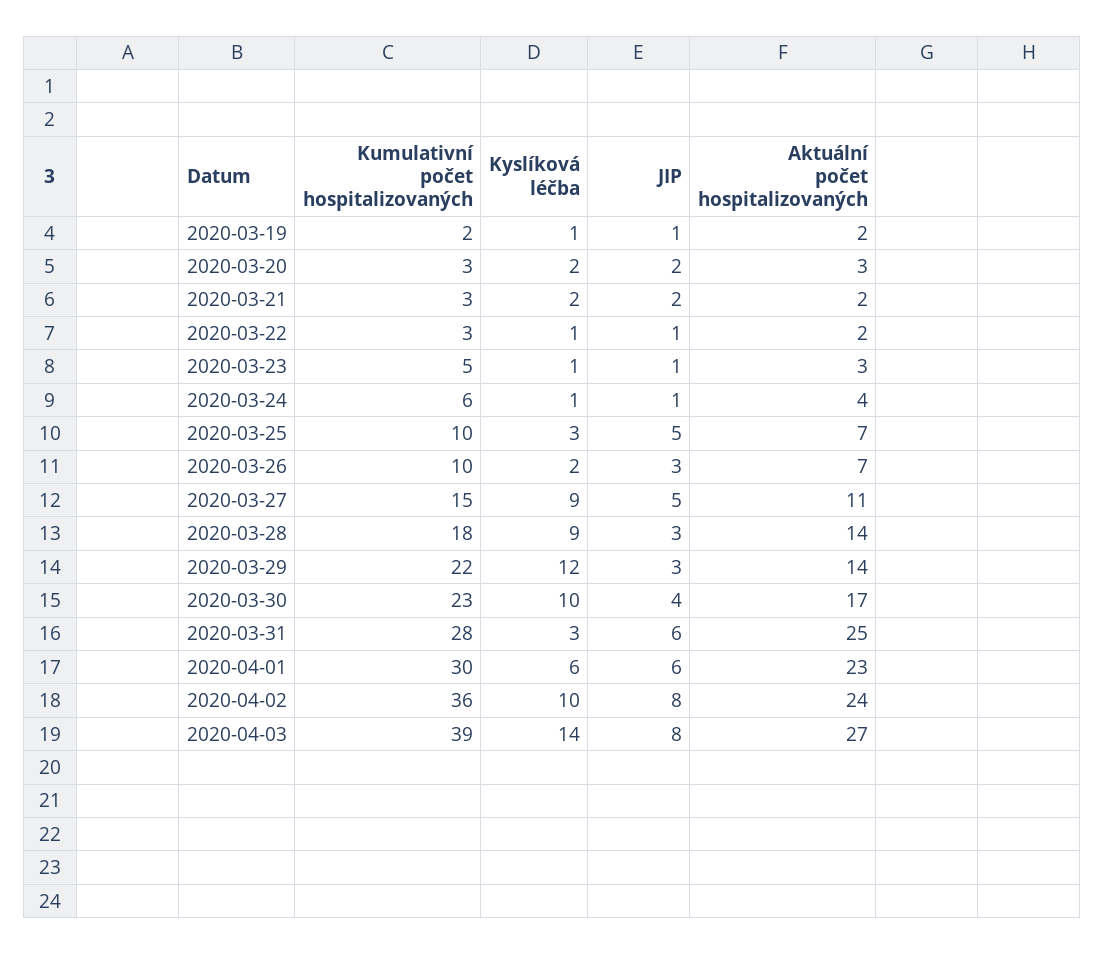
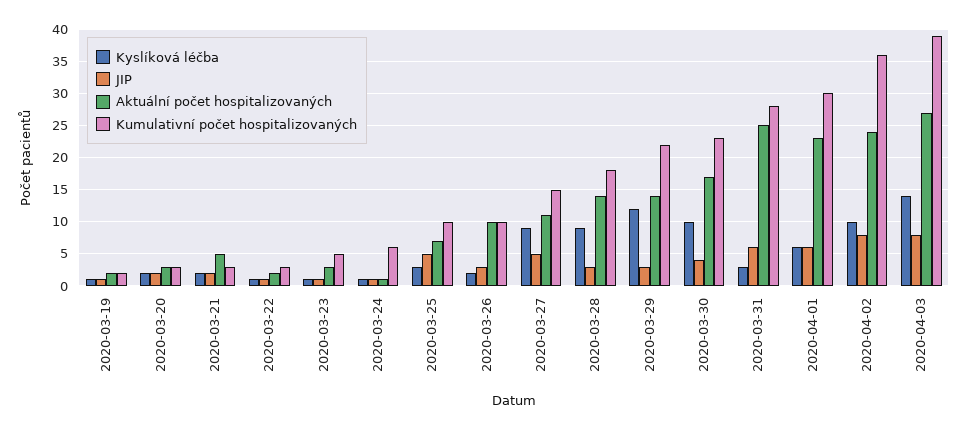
Aktuální počet hospitalizovaných, 2020-03-21: 2 -> 5
Aktuální počet hospitalizovaných, 2020-03-24: 4 -> 1
Aktuální počet hospitalizovaných, 2020-03-26: 7 -> 10

